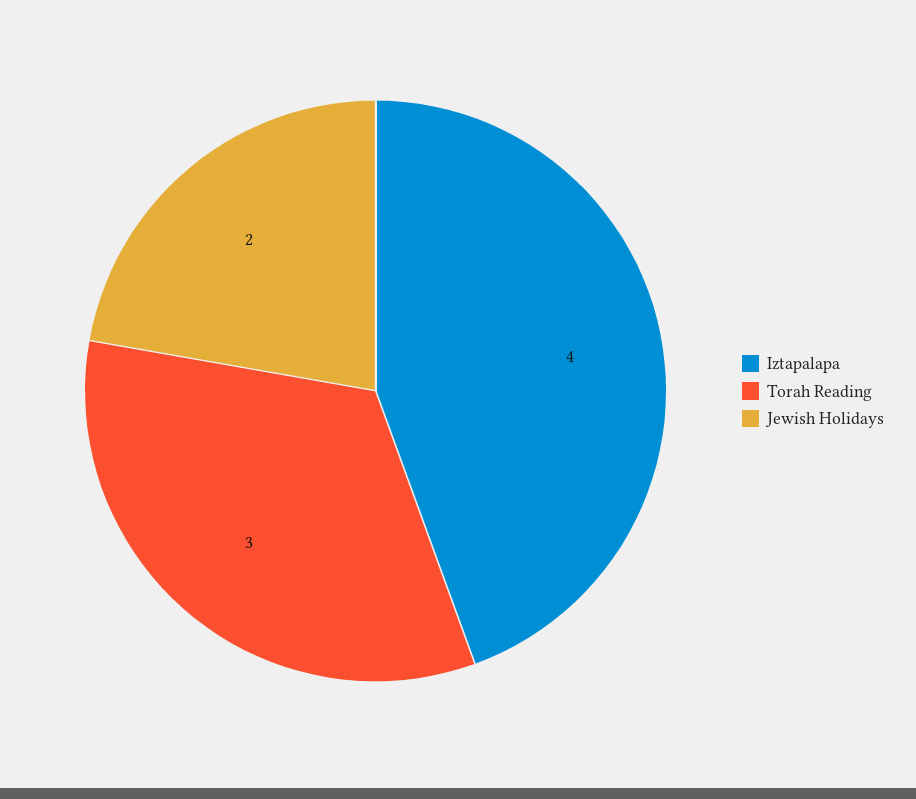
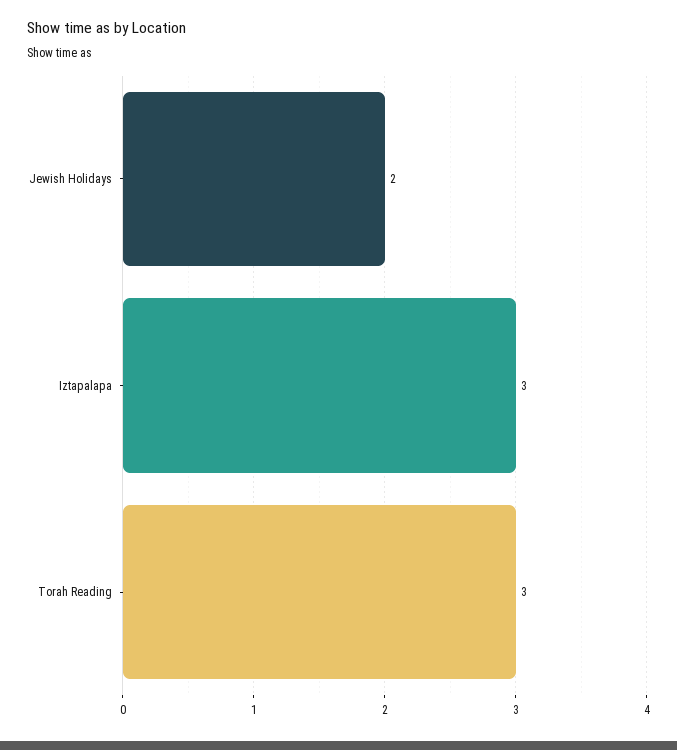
Iztapalapa: 4 -> 3

